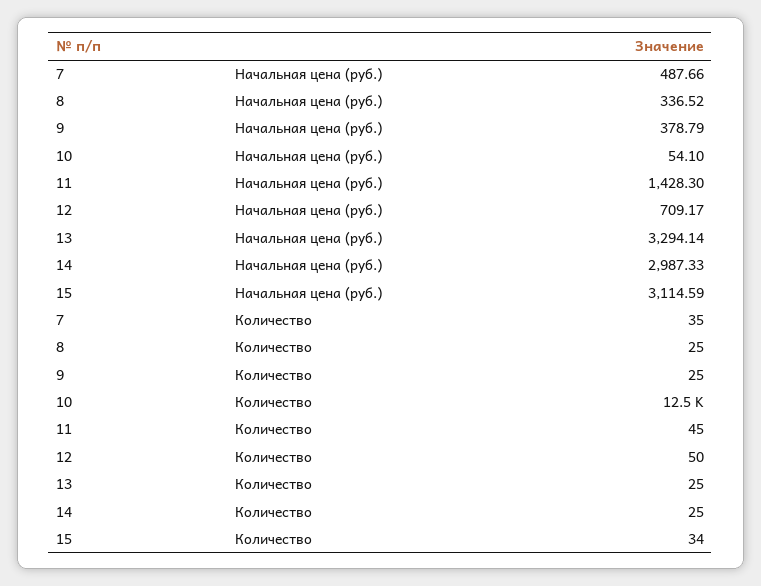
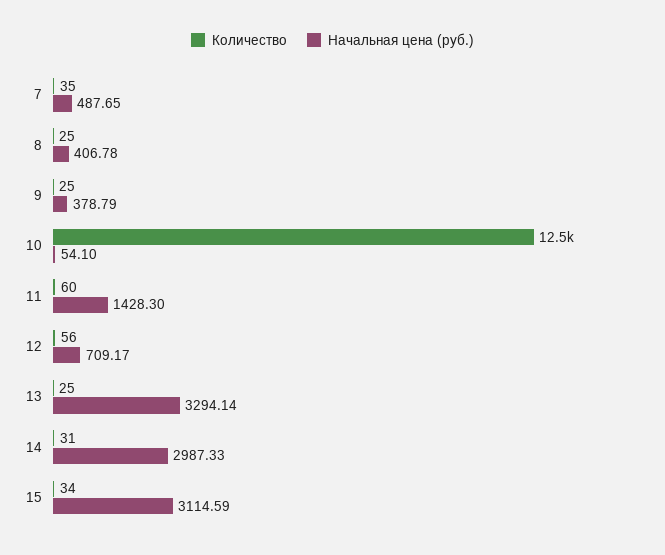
Начальная цена (руб.), 7: 487.66 -> 487.65
Начальная цена (руб.), 8: 336.52 -> 406.78
Количество, 11: 45 -> 60
Количество, 12: 50 -> 56
Количество, 14: 25 -> 31

